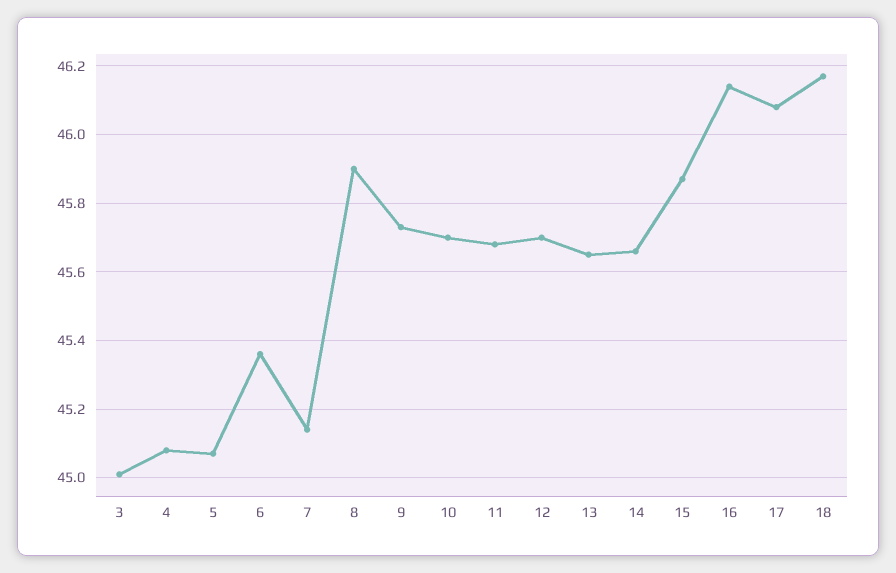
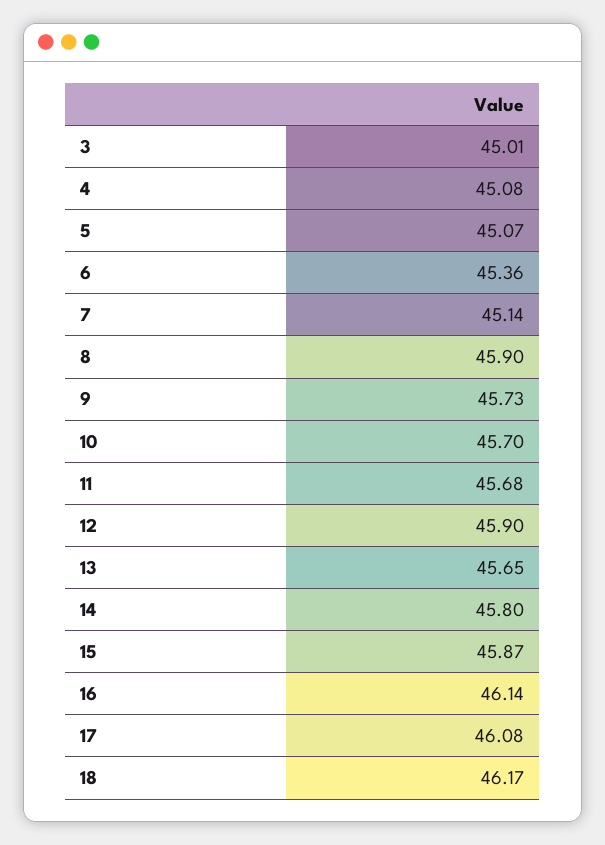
12: 45.7 -> 45.9
14: 45.65 -> 45.8

